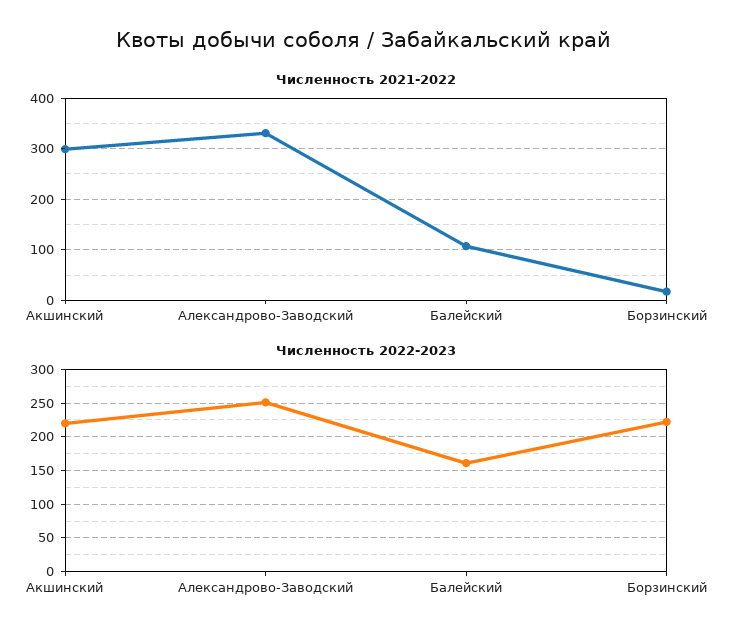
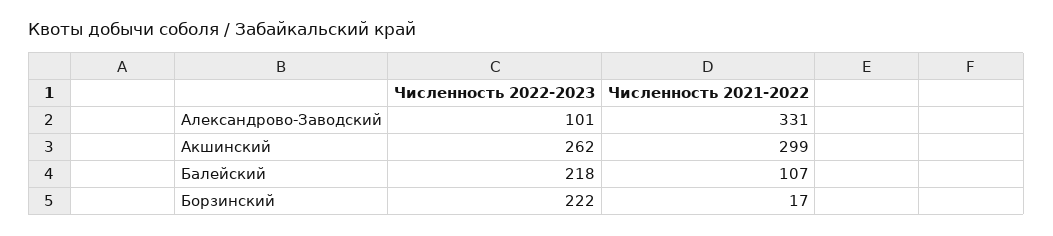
Численность 2022-2023, Акшинский: 220 -> 262
Численность 2022-2023, Александрово-Заводский: 250 -> 101
Численность 2022-2023, Балейский: 160 -> 218

